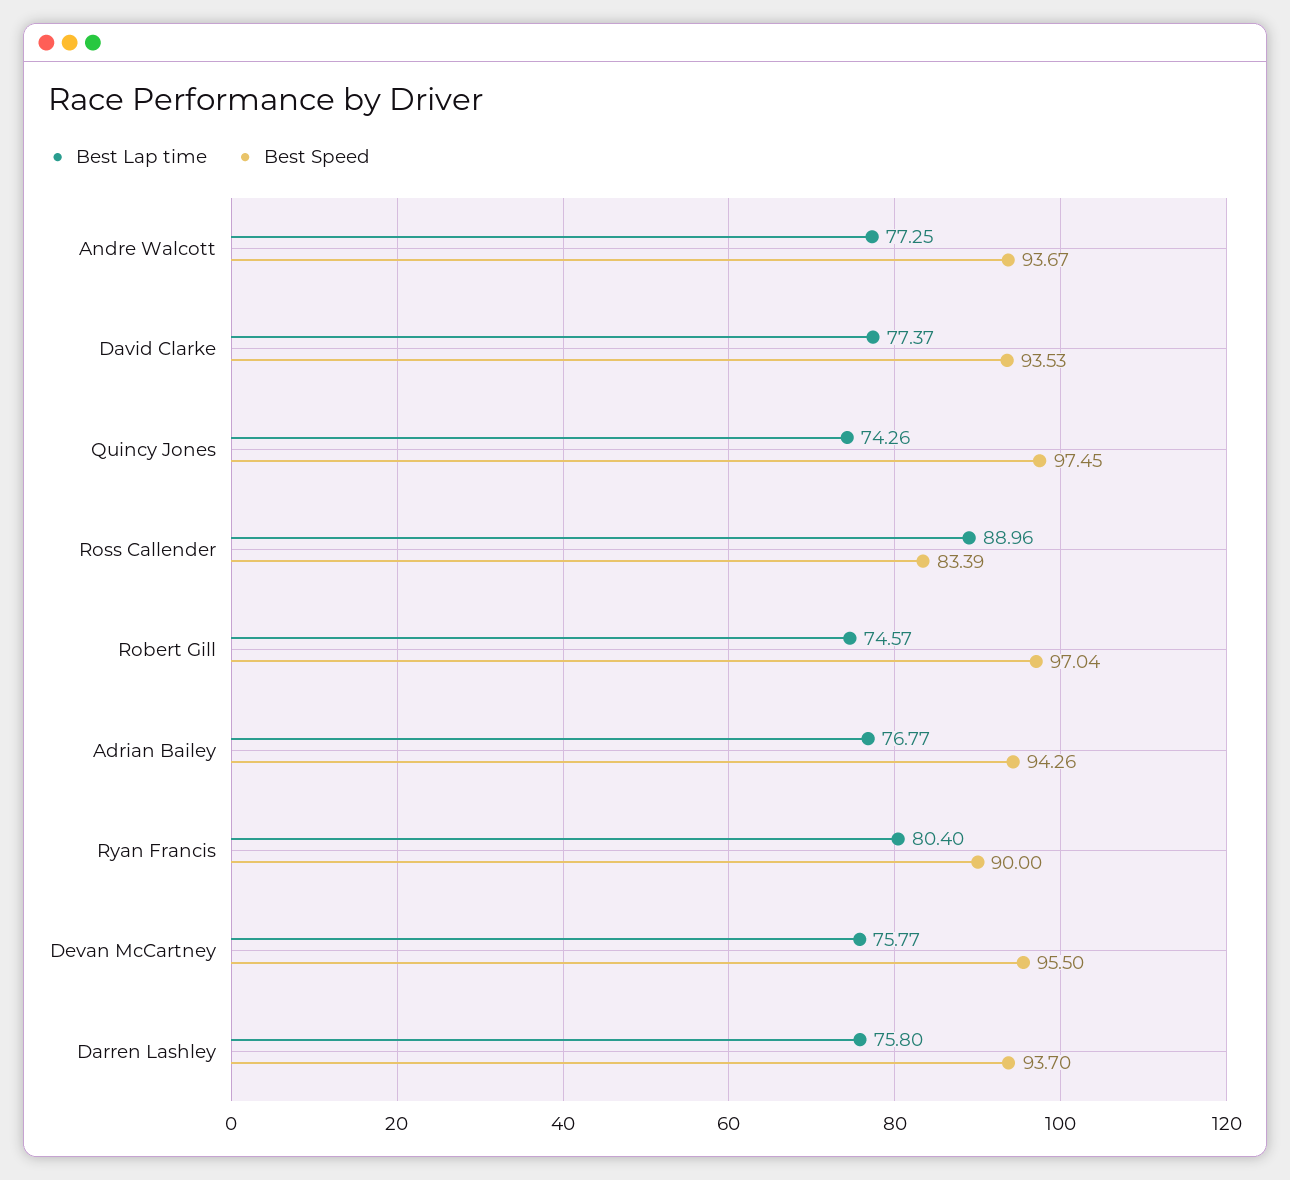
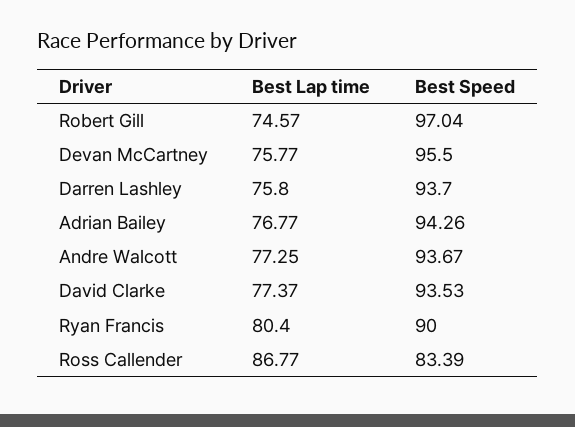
Best Lap time, Quincy Jones: 74.26 -> none
Best Speed, Quincy Jones: 97.45 -> none
Best Lap time, Ross Callender: 88.96 -> 86.77

